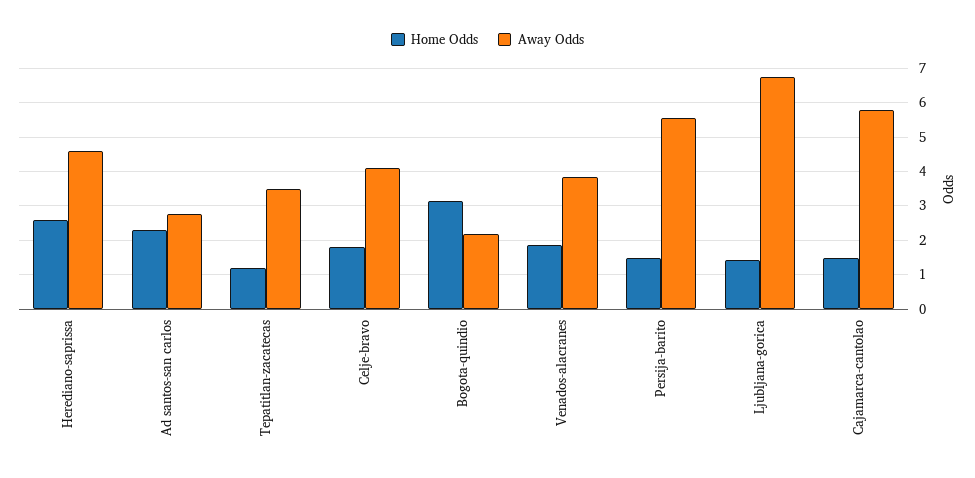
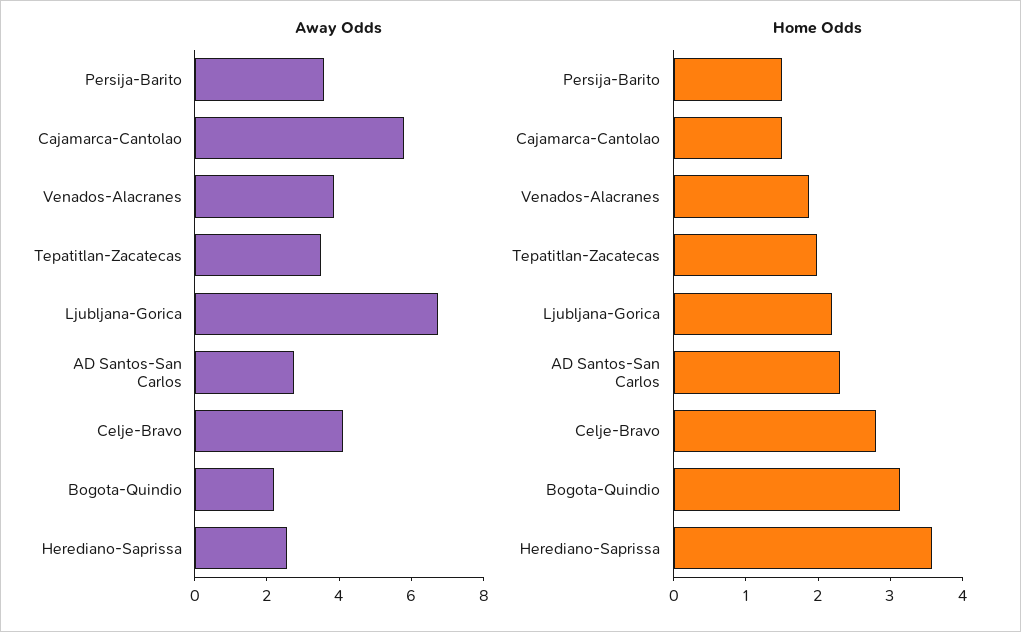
Home Odds, Herediano-saprissa: 2.6 -> 3.6
Away Odds, Herediano-saprissa: 4.6 -> 2.5
Home Odds, Tepatitlan-zacatecas: 1.2 -> 2
Home Odds, Celje-bravo: 1.8 -> 2.8
Away Odds, Persija-barito: 5.6 -> 3.5
Home Odds, Ljubljana-gorica: 1.4 -> 2.2

